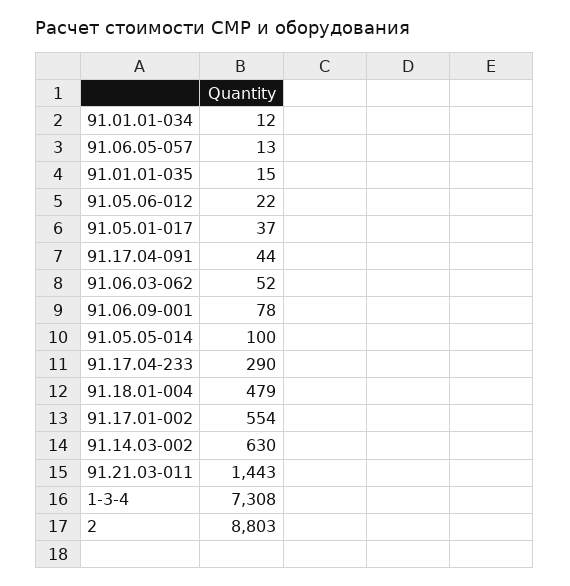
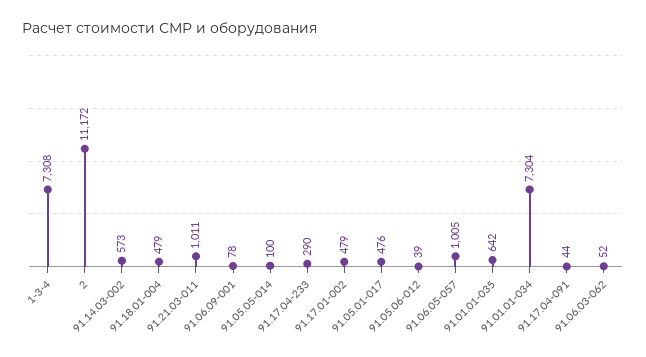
91.01.01-034: 12 -> 7304
91.06.05-057: 13 -> 1005
91.01.01-035: 15 -> 642
91.05.06-012: 22 -> 39
91.05.01-017: 37 -> 476
91.17.01-002: 554 -> 479
91.14.03-002: 630 -> 573
91.21.03-011: 1443 -> 1011
2: 8803 -> 11172

